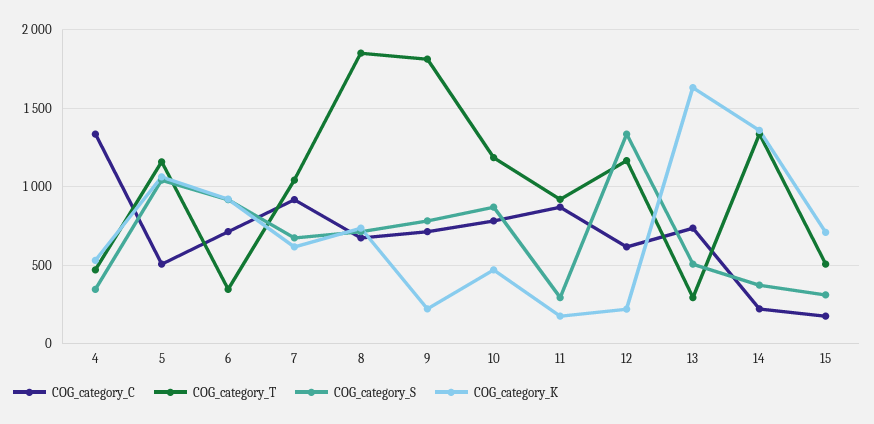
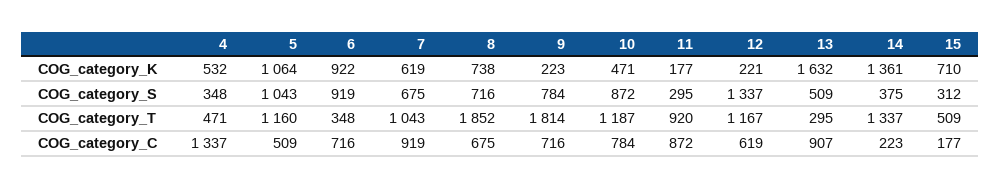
COG_category_C, 13: 750 -> 907

